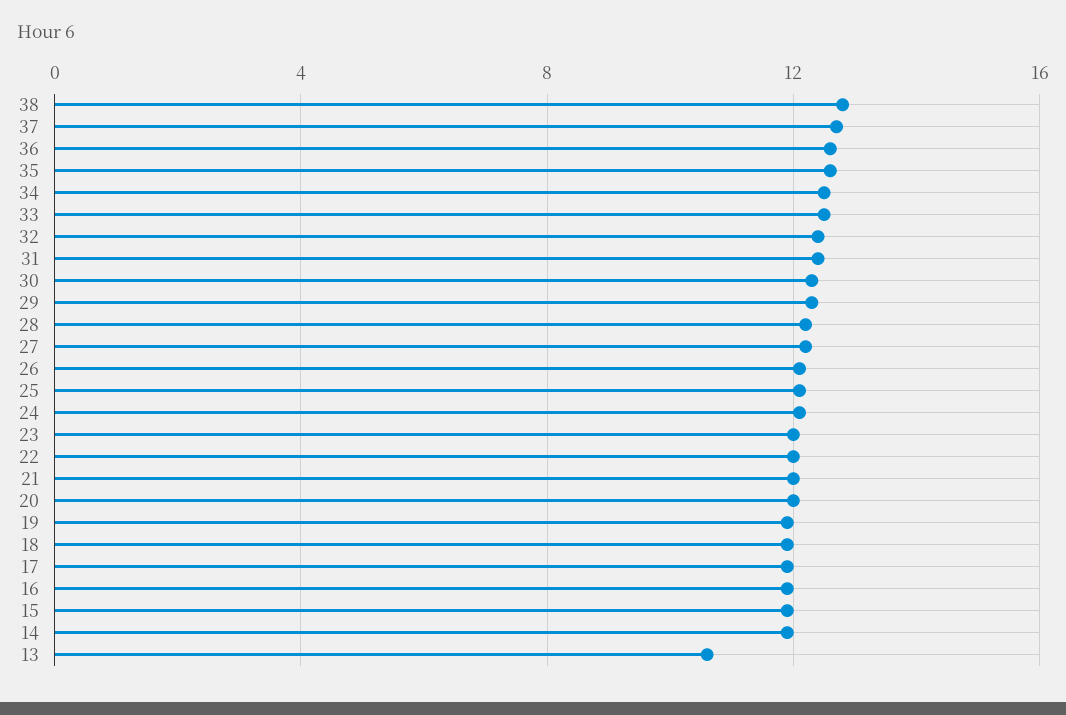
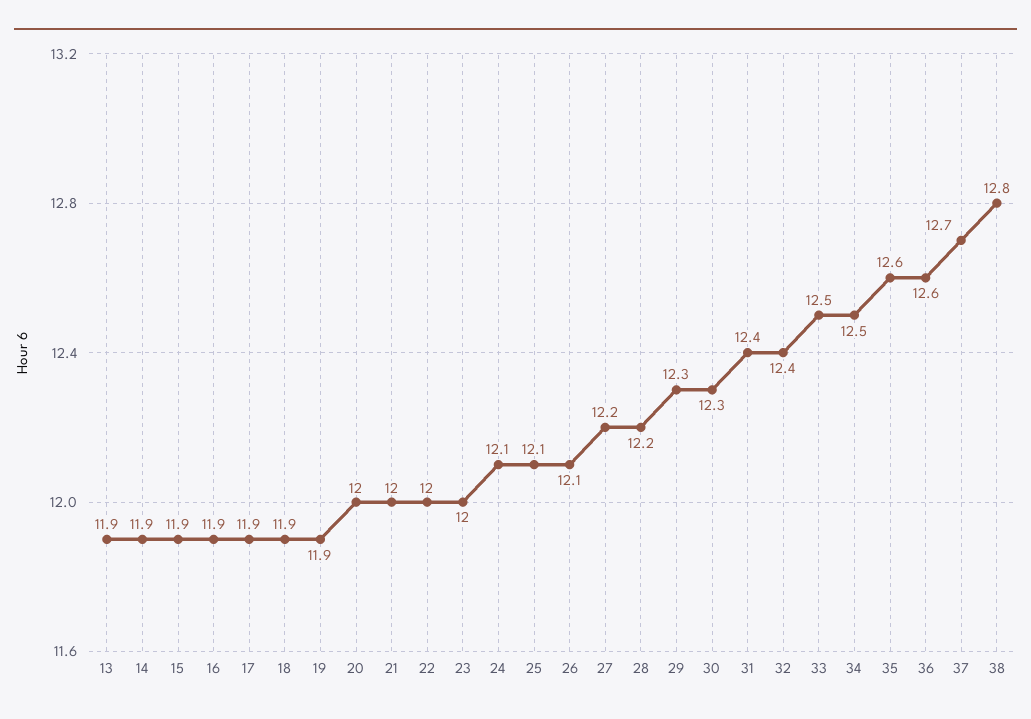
13: 10.5 -> 11.9

